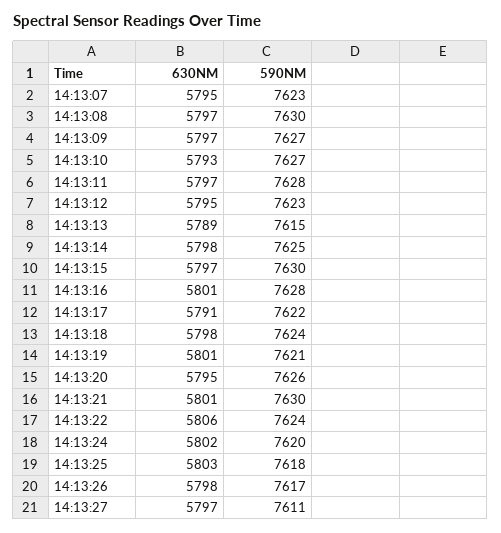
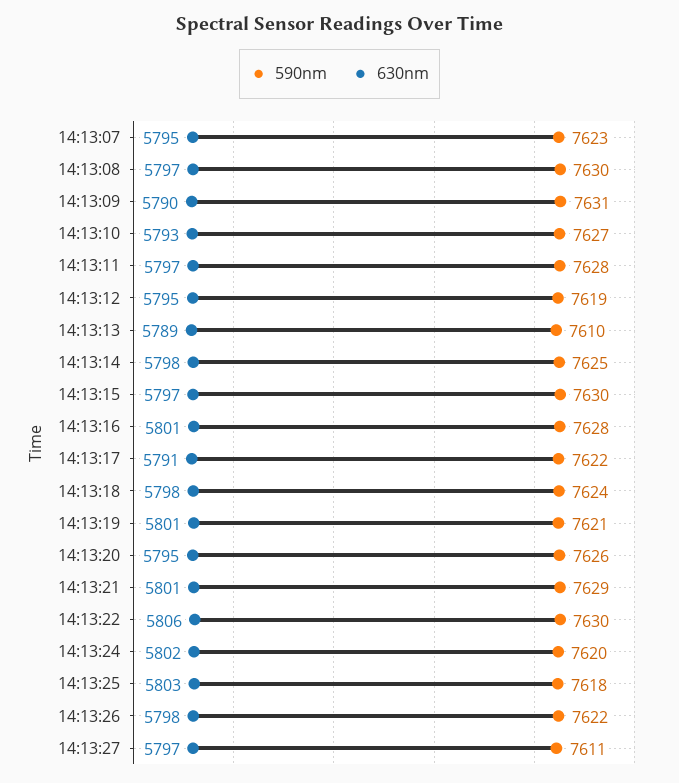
630NM, 14:13:09: 5797 -> 5790
590NM, 14:13:09: 7627 -> 7631
590NM, 14:13:12: 7623 -> 7619
590NM, 14:13:13: 7615 -> 7610
590NM, 14:13:21: 7630 -> 7629
590NM, 14:13:22: 7624 -> 7630
590NM, 14:13:26: 7617 -> 7622

